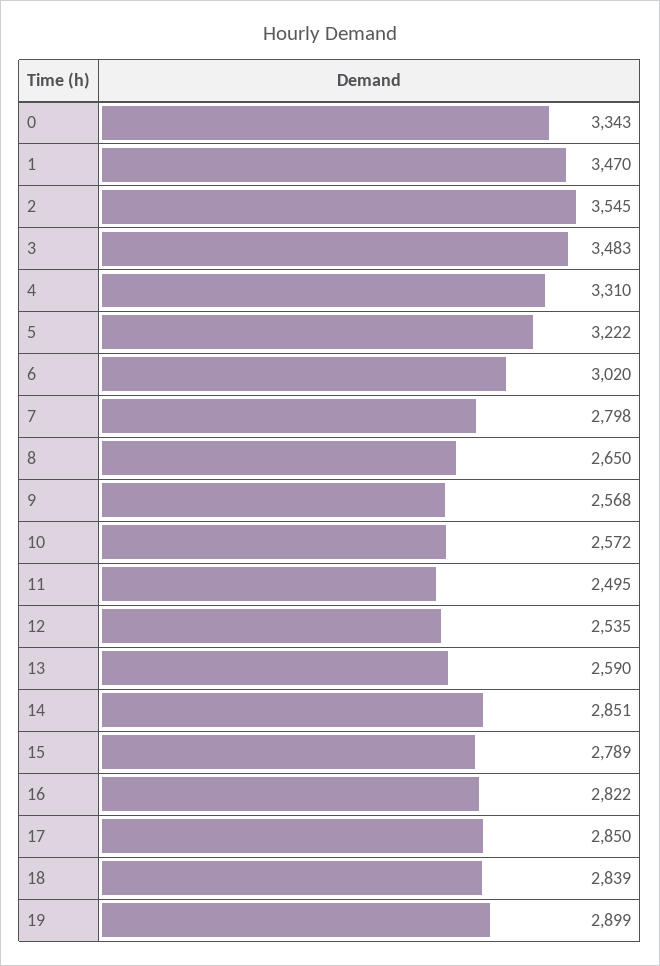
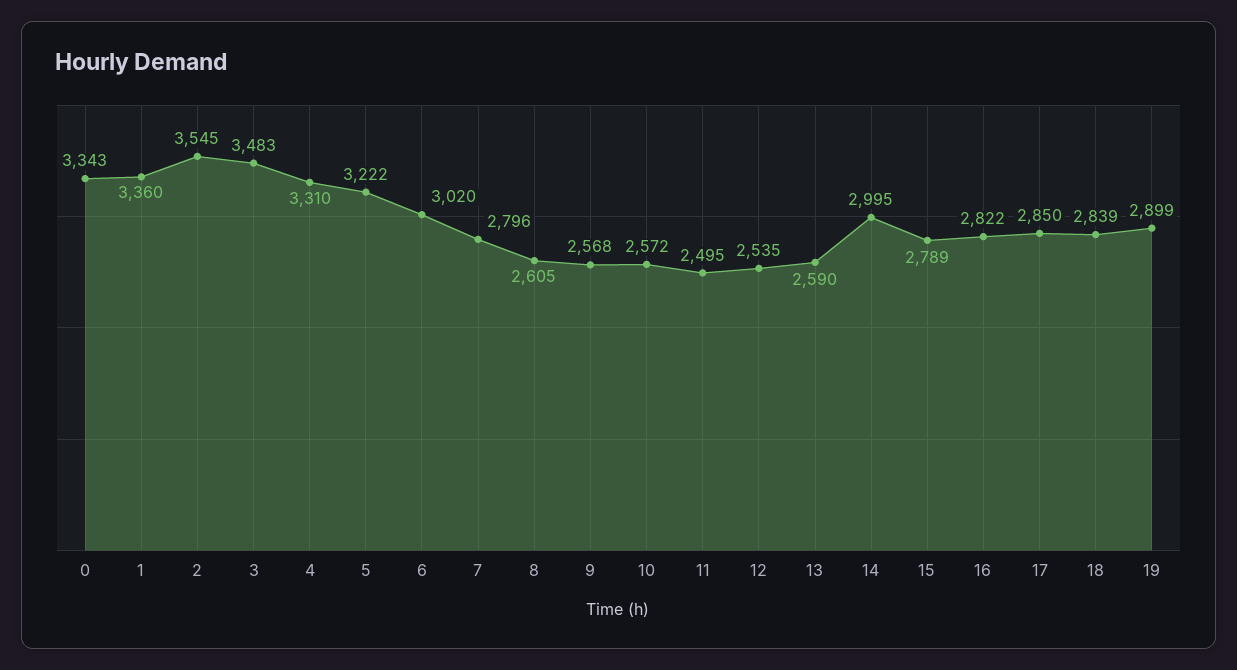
1: 3470 -> 3360
7: 2798 -> 2796
8: 2650 -> 2605
14: 2851 -> 2995

